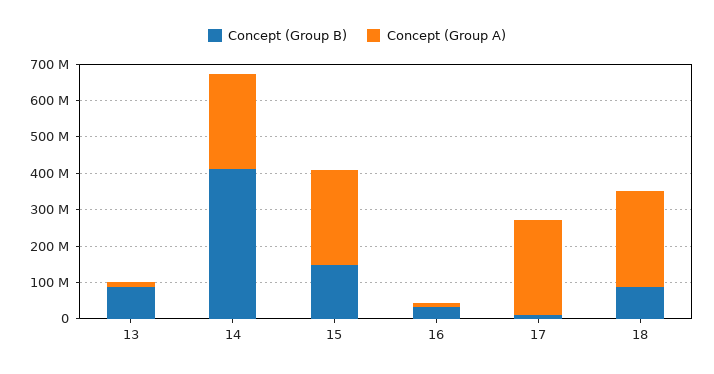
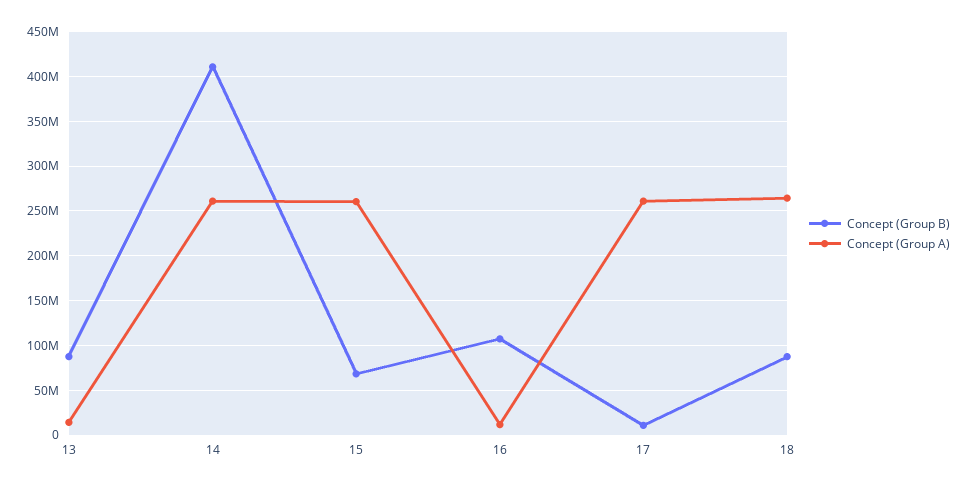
Concept (Group B), 15: 150000000 -> 70000000
Concept (Group B), 16: 25000000 -> 110000000

